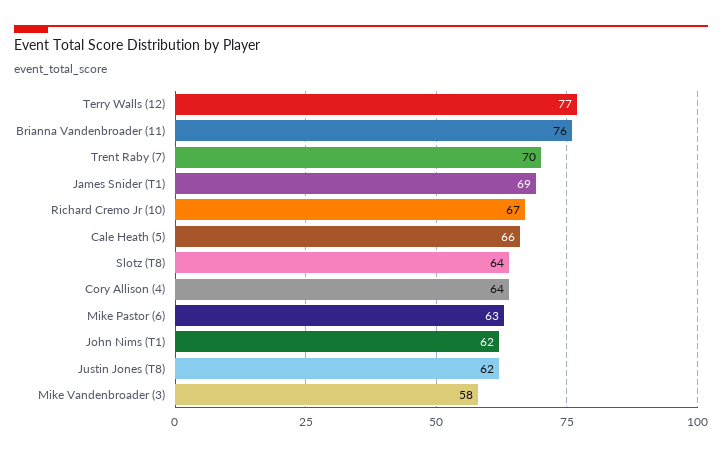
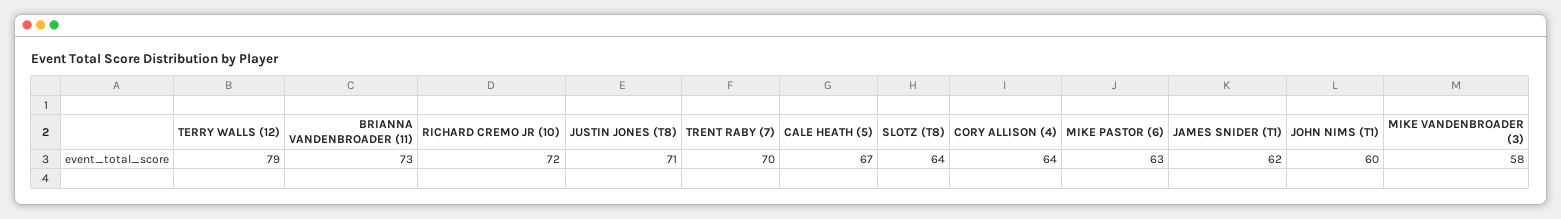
Terry Walls (12): 77 -> 79
Brianna Vandenbroader (11): 76 -> 73
James Snider (T1): 69 -> 62
Richard Cremo Jr (10): 67 -> 72
Cale Heath (5): 66 -> 67
John Nims (T1): 62 -> 60
Justin Jones (T8): 62 -> 71

